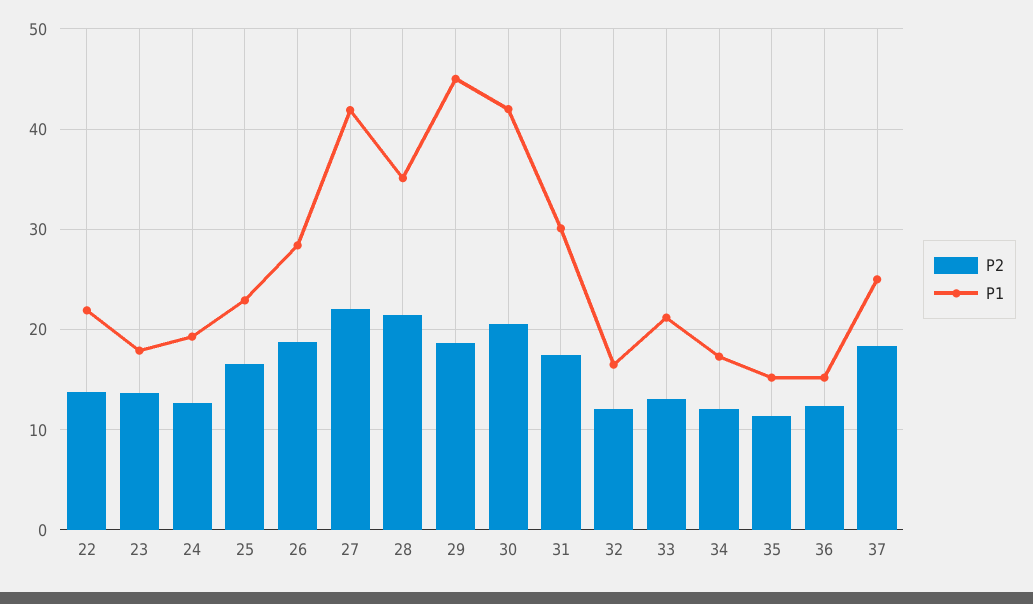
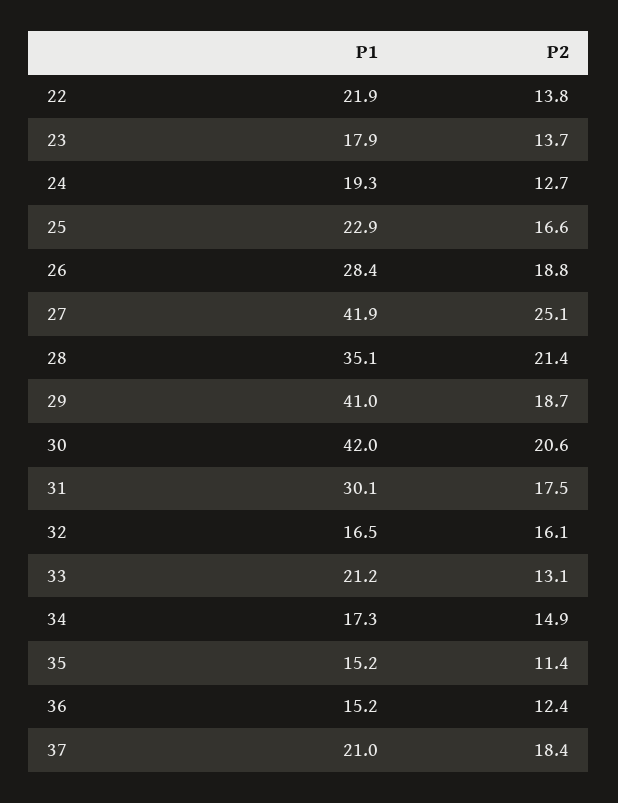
P2, 27: 22 -> 25.1
P1, 29: 45 -> 41
P2, 32: 12 -> 16.1
P2, 34: 12 -> 14.9
P1, 37: 25 -> 21

